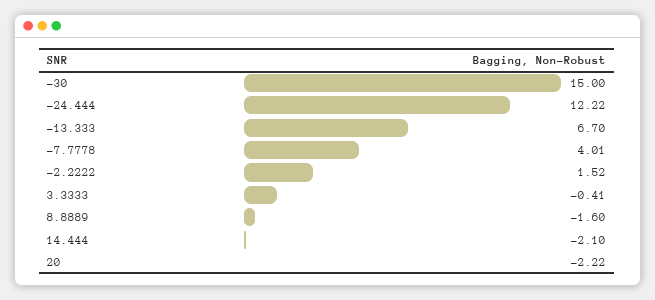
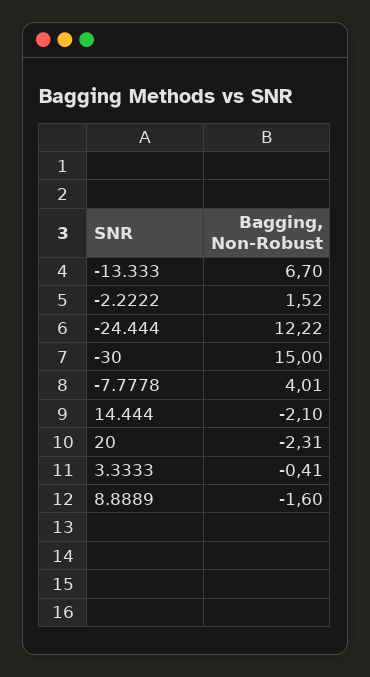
20: -2.22 -> -2.31

